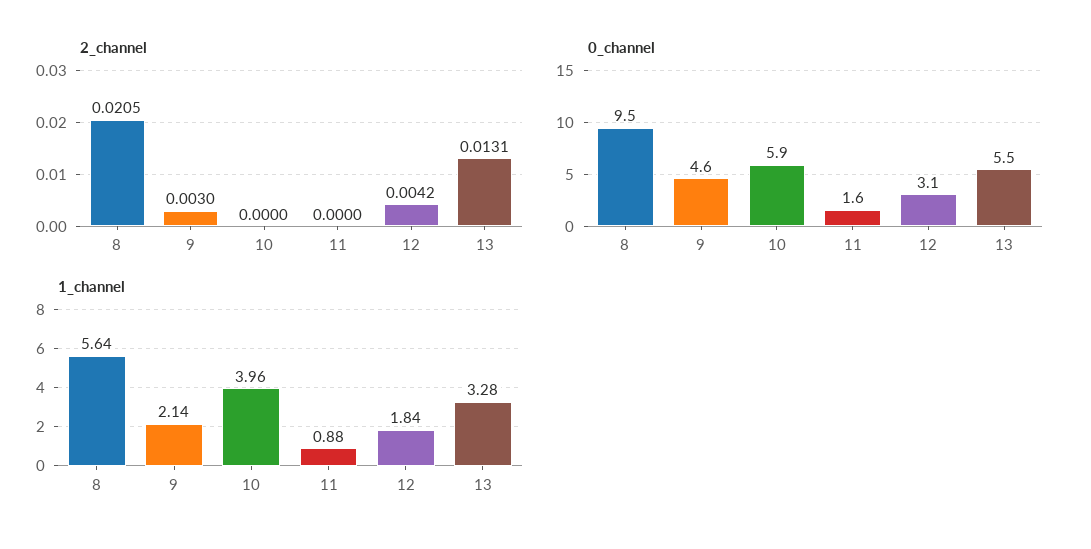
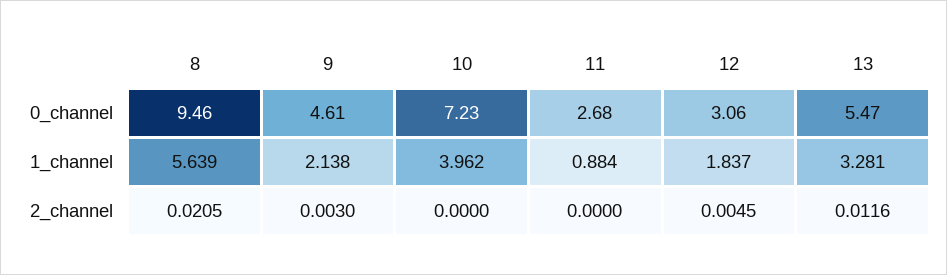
2_channel, 12: 0.0042 -> 0.0045
2_channel, 13: 0.0131 -> 0.0116
0_channel, 10: 5.9 -> 7.23
0_channel, 11: 1.6 -> 2.68

